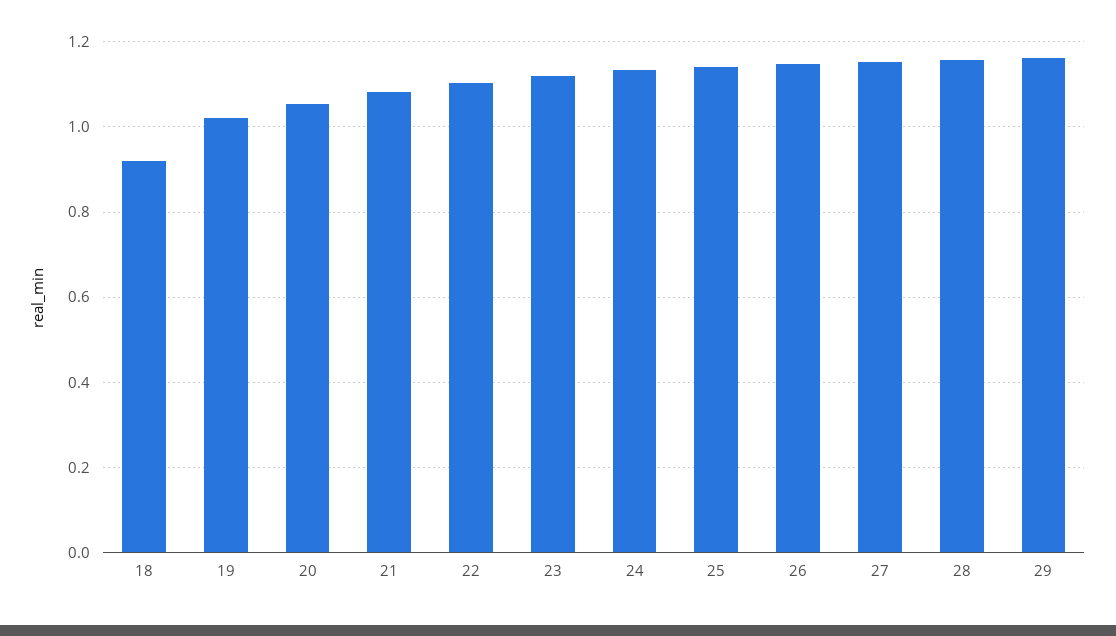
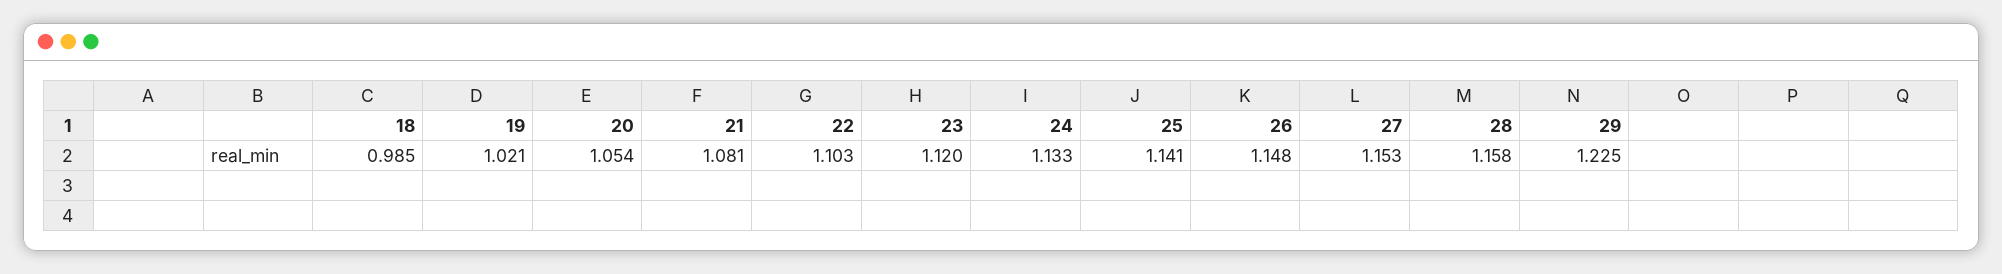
18: 0.92 -> 0.985
29: 1.16 -> 1.225

